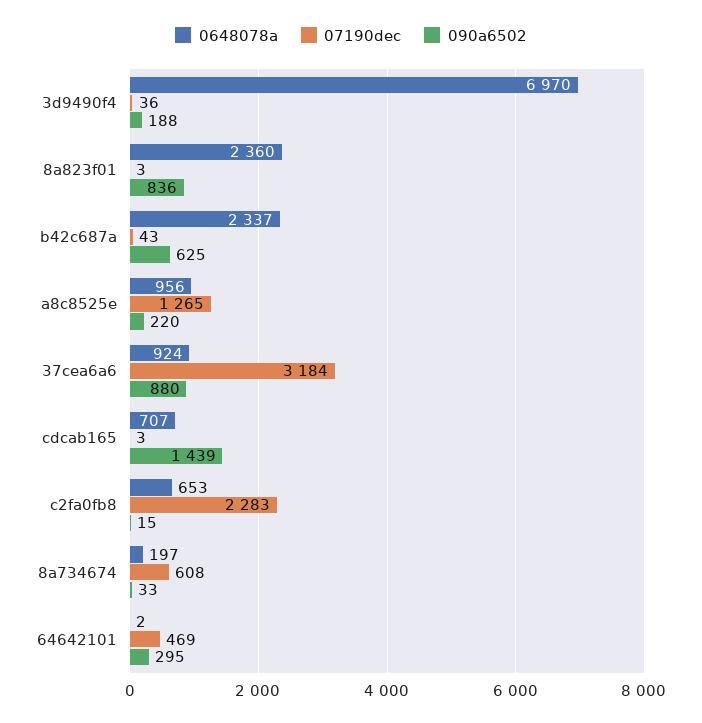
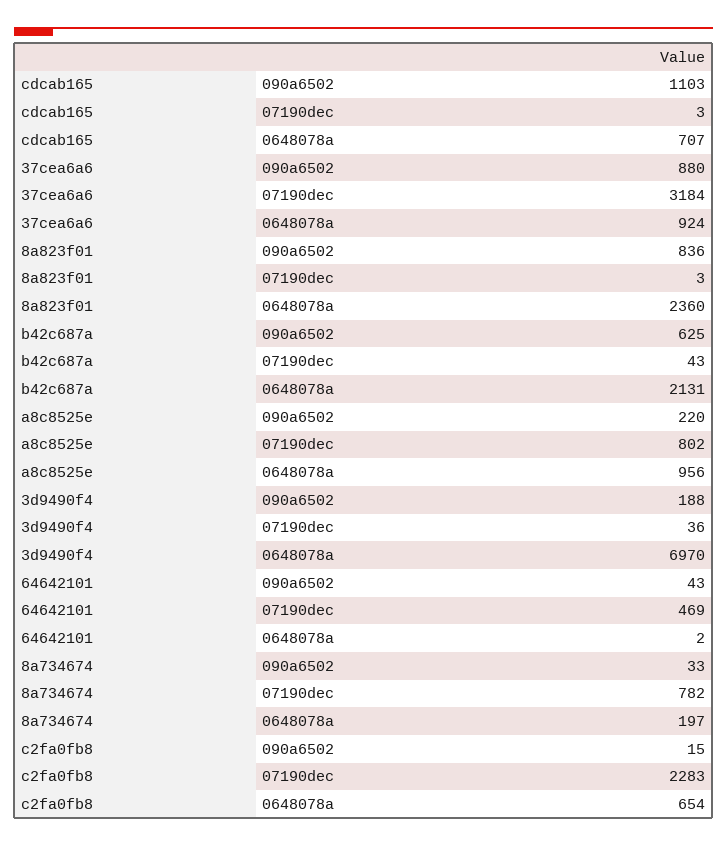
0648078a, b42c687a: 2337 -> 2131
07190dec, a8c8525e: 1265 -> 802
090a6502, cdcab165: 1439 -> 1103
0648078a, c2fa0fb8: 653 -> 654
07190dec, 8a734674: 608 -> 782
090a6502, 64642101: 295 -> 43

